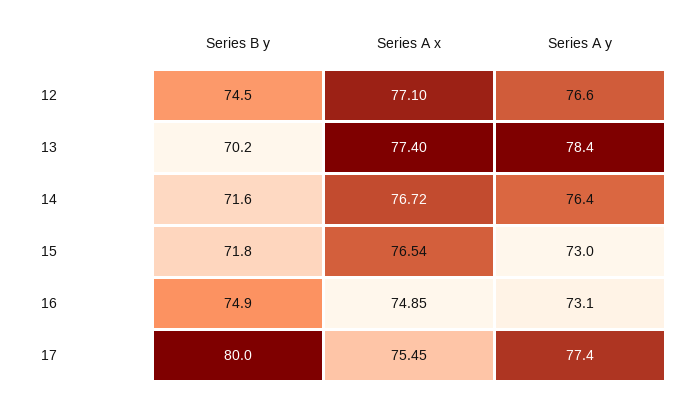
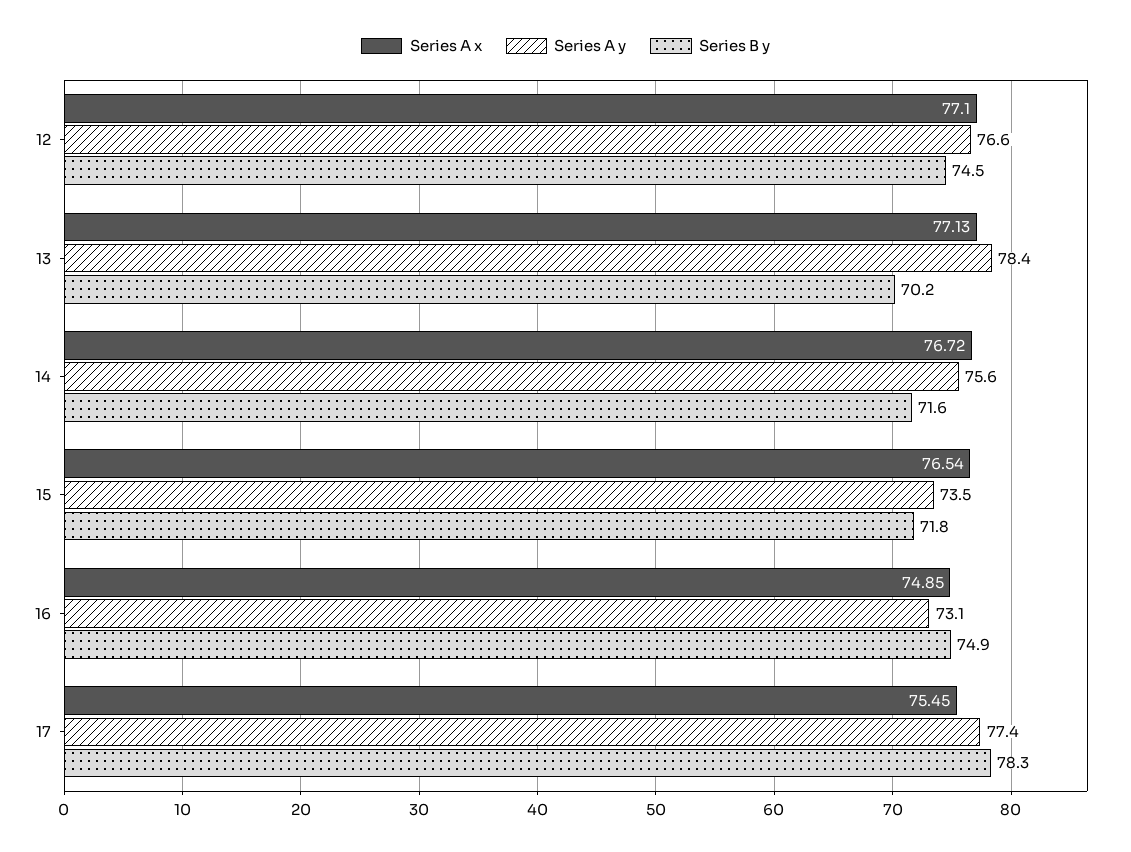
Series A x, 13: 77.4 -> 77.13
Series A y, 14: 76.4 -> 75.6
Series A y, 15: 73 -> 73.5
Series B y, 17: 80 -> 78.3

